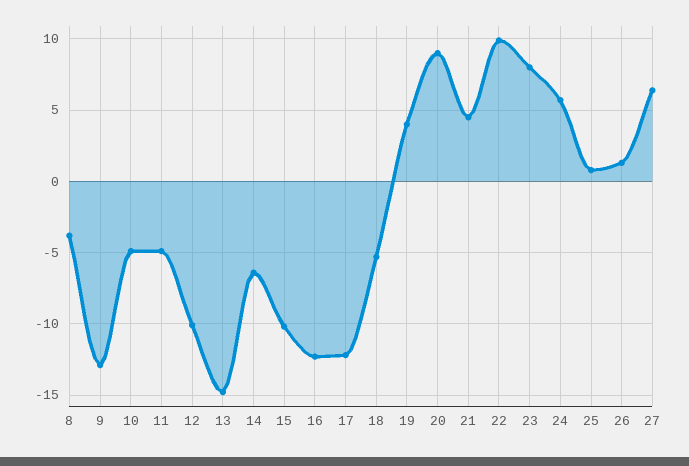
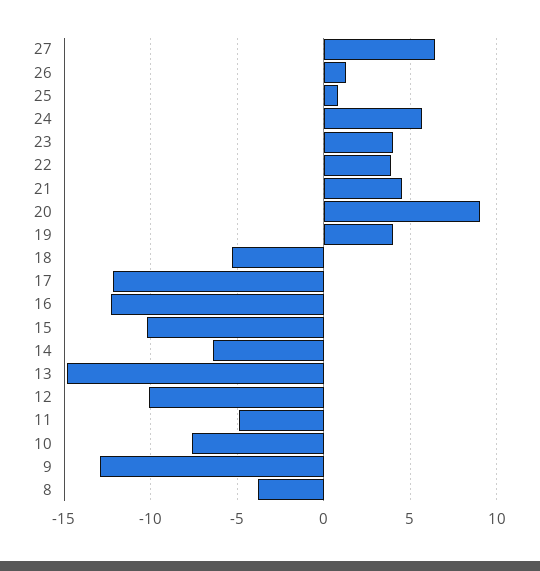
10: -5 -> -7.5
22: 10 -> 4
23: 8 -> 4

